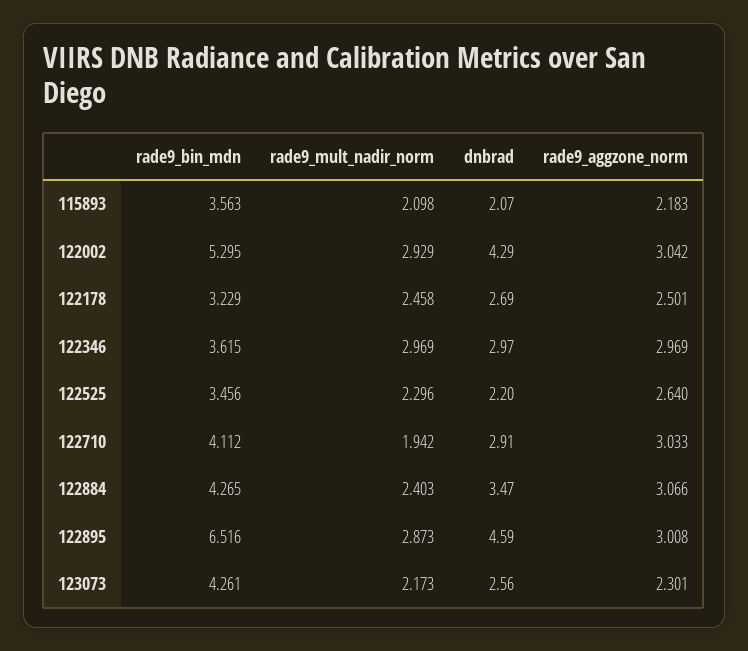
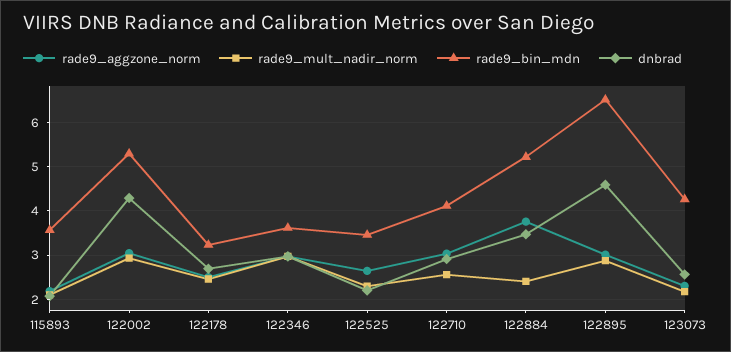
rade9_mult_nadir_norm, 122710: 1.942 -> 2.6
rade9_bin_mdn, 122884: 4.265 -> 5.2
rade9_aggzone_norm, 122884: 3.066 -> 3.8

